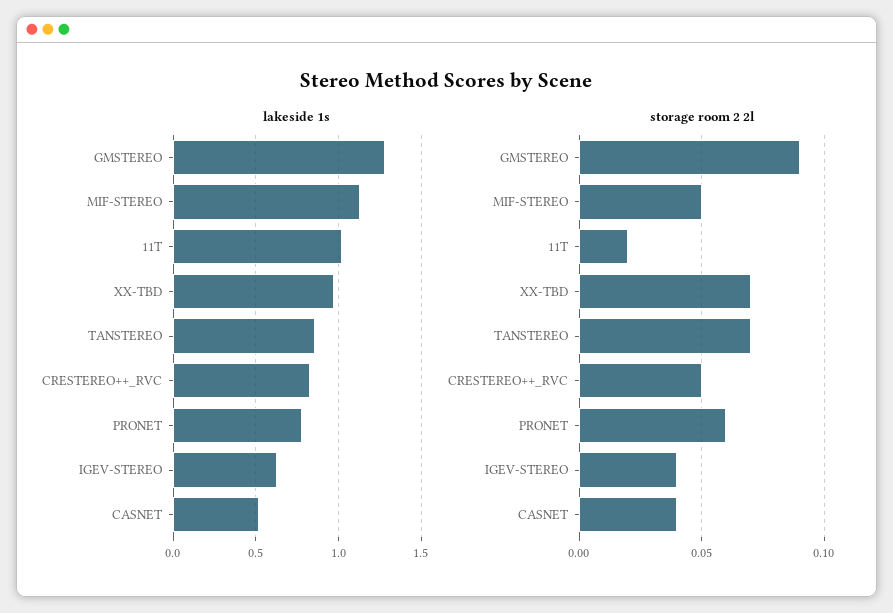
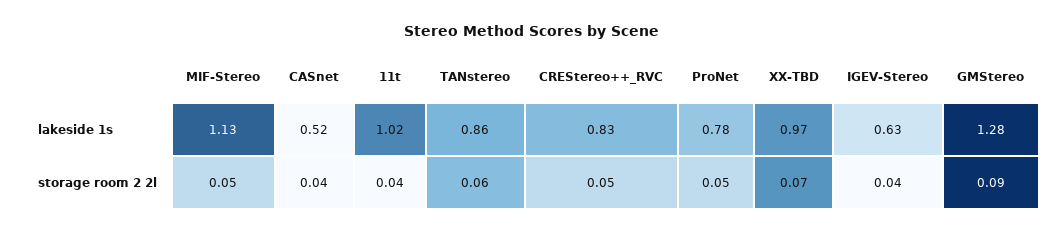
storage room 2 2l, 11T: 0.02 -> 0.04
storage room 2 2l, TANSTEREO: 0.07 -> 0.06
storage room 2 2l, PRONET: 0.06 -> 0.05

